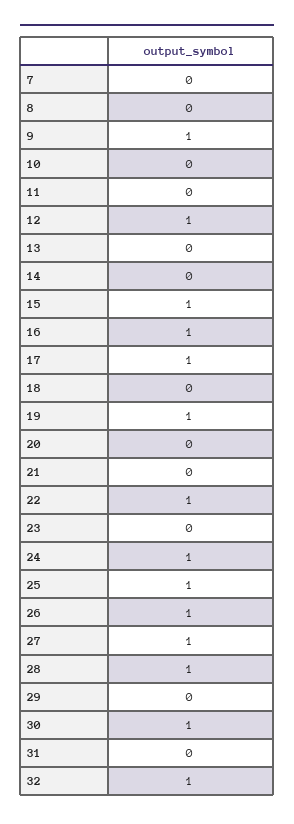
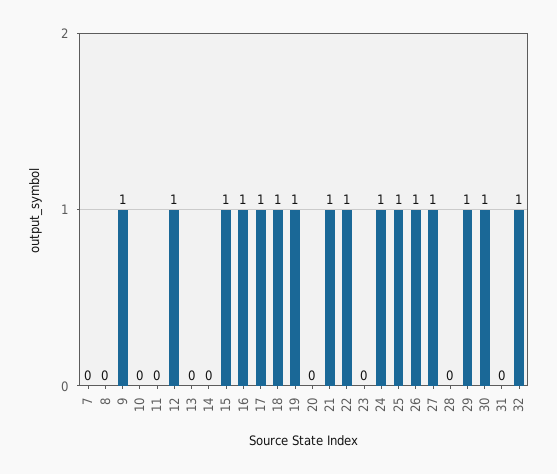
18: 0 -> 1
21: 0 -> 1
28: 1 -> 0
29: 0 -> 1

